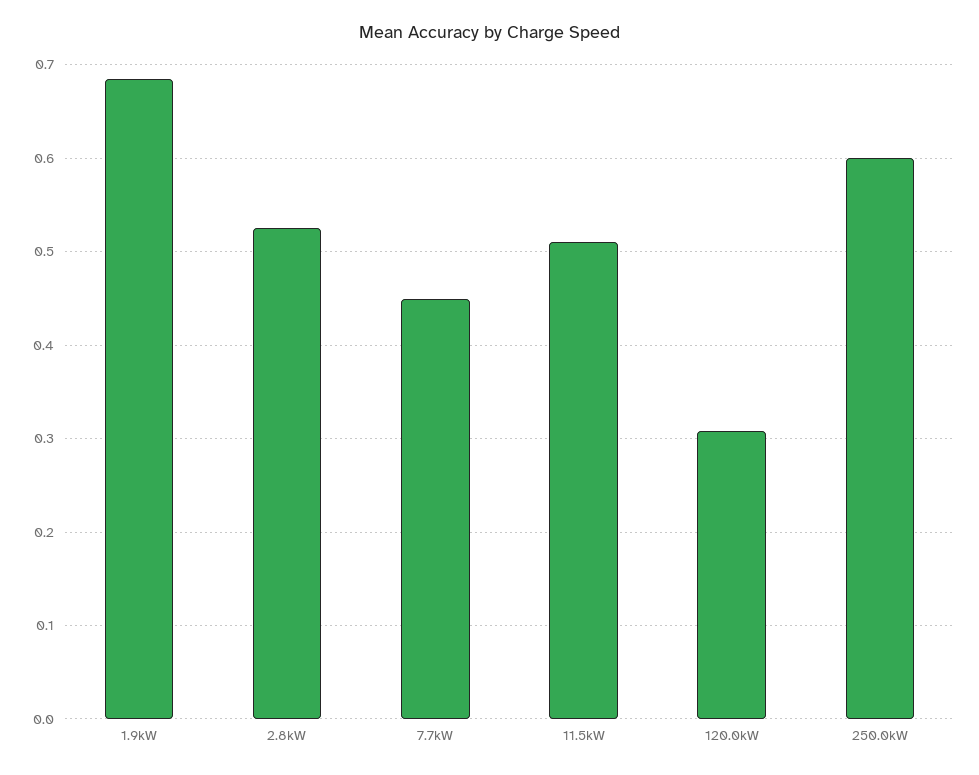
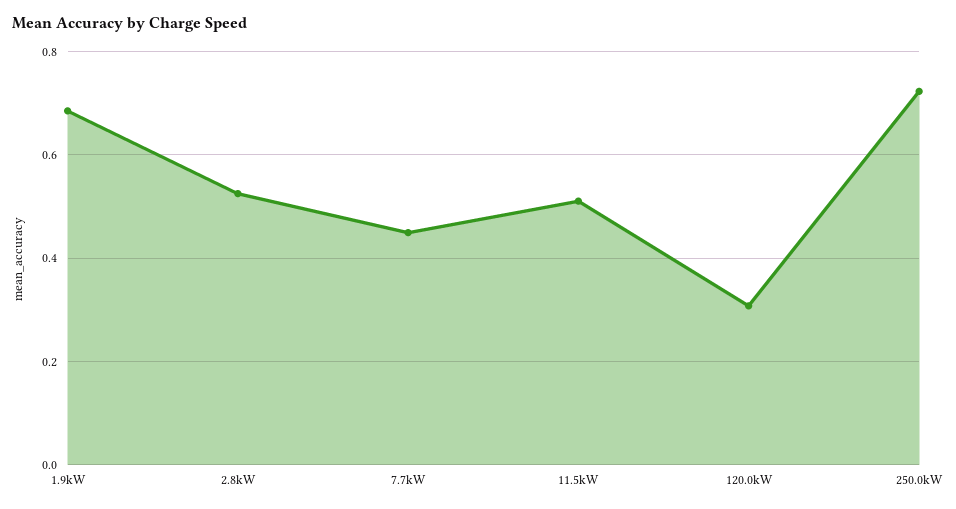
250.0kW: 0.6 -> 0.72

